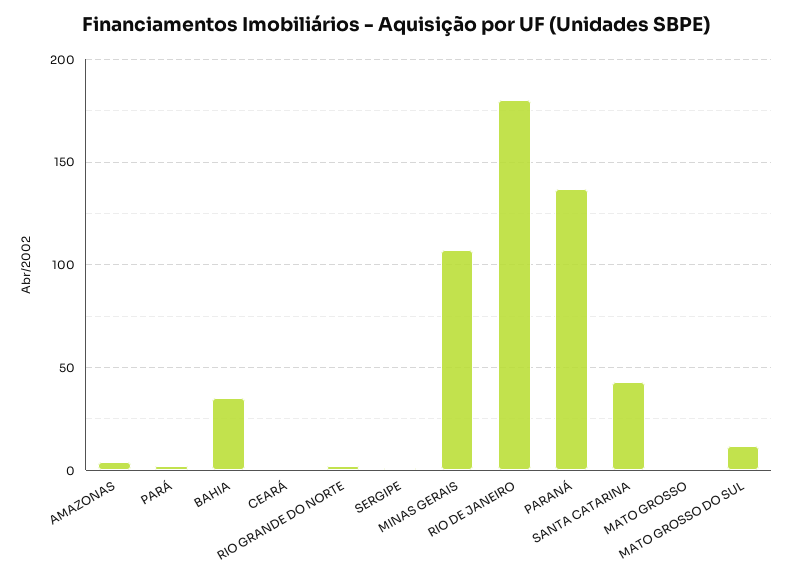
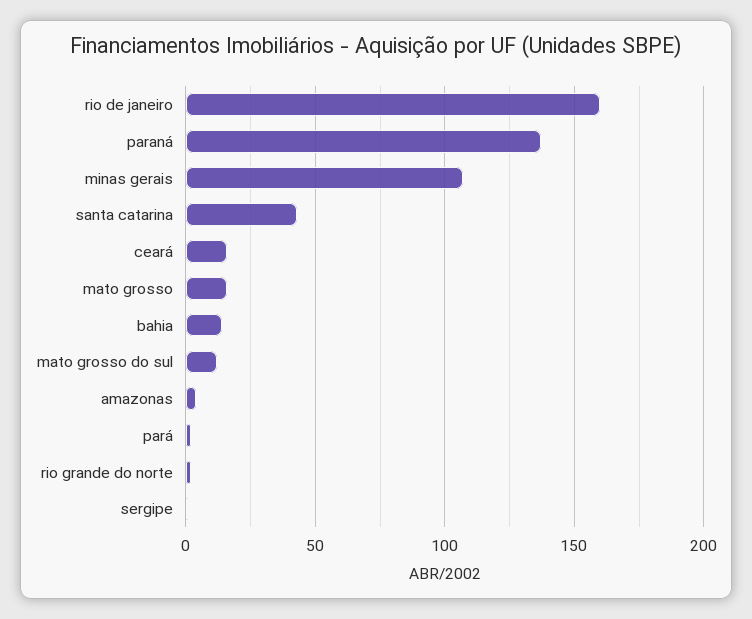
BAHIA: 35 -> 15
CEARÁ: 0 -> 15
RIO DE JANEIRO: 180 -> 160
MATO GROSSO: 0 -> 15

